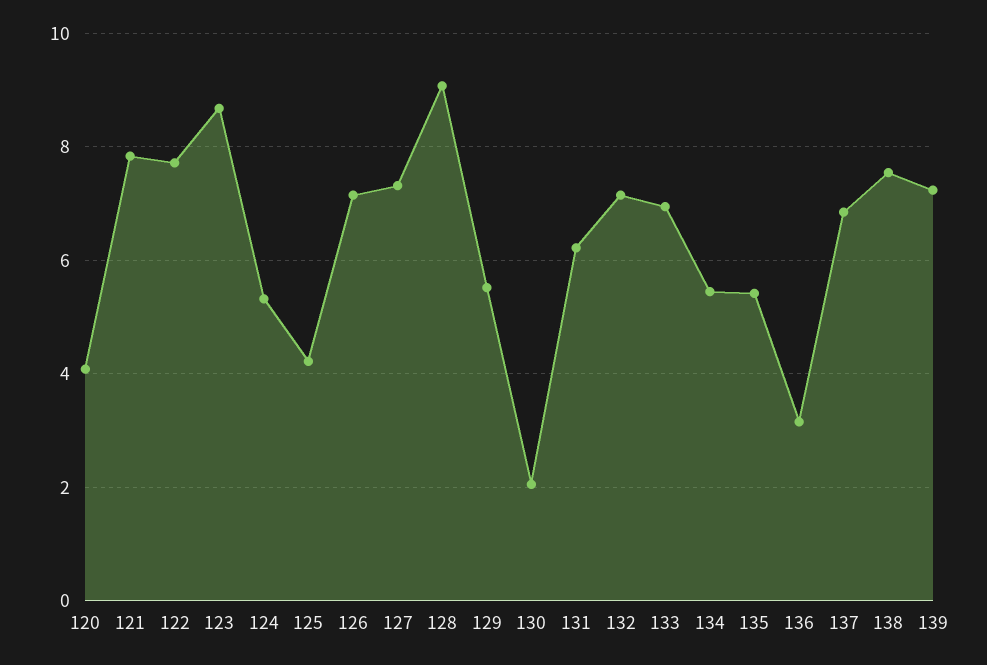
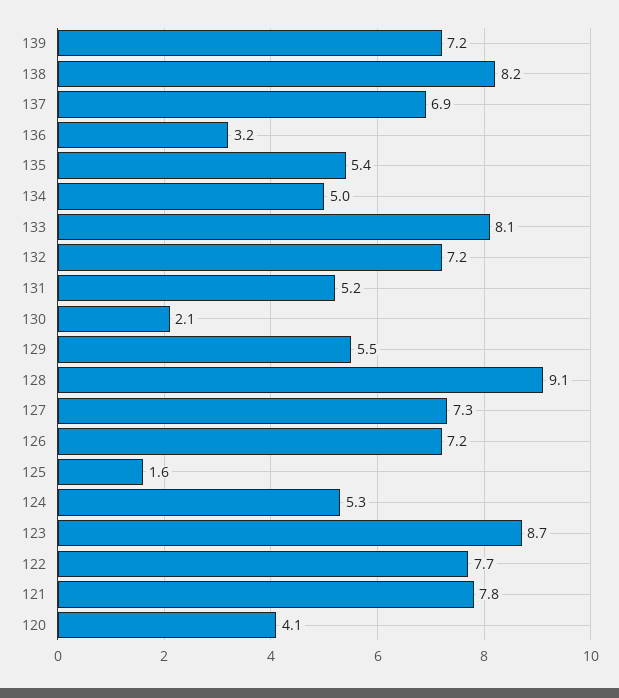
125: 4.2 -> 1.6
131: 6.2 -> 5.2
133: 7 -> 8.1
134: 5.4 -> 5
138: 7.6 -> 8.2

